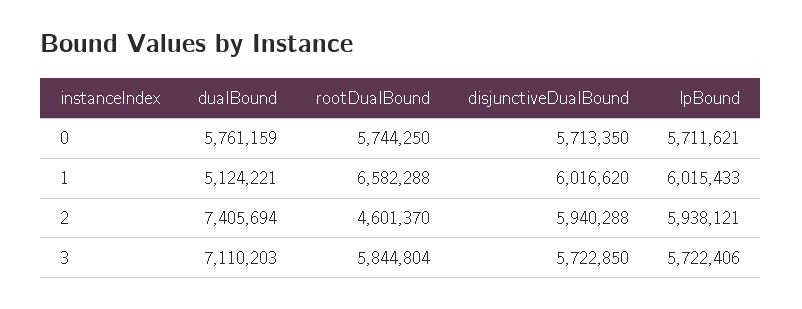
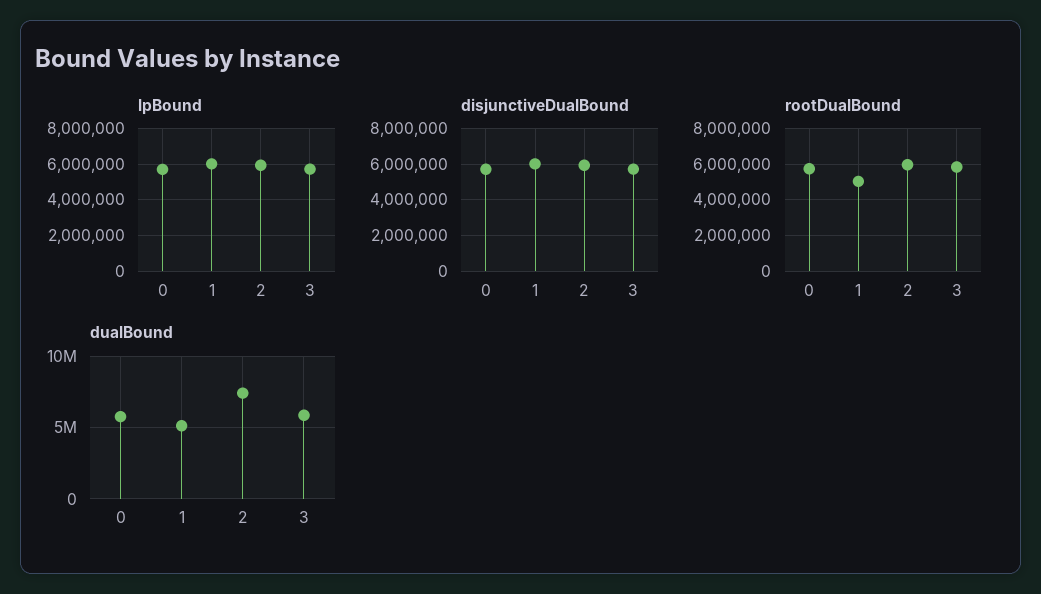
rootDualBound, 1: 6582288 -> 5000000
rootDualBound, 2: 4601370 -> 6000000
dualBound, 3: 7110203 -> 6000000

